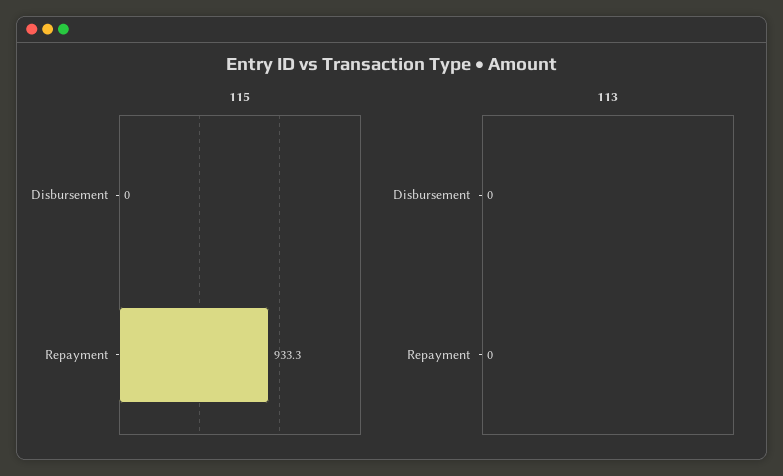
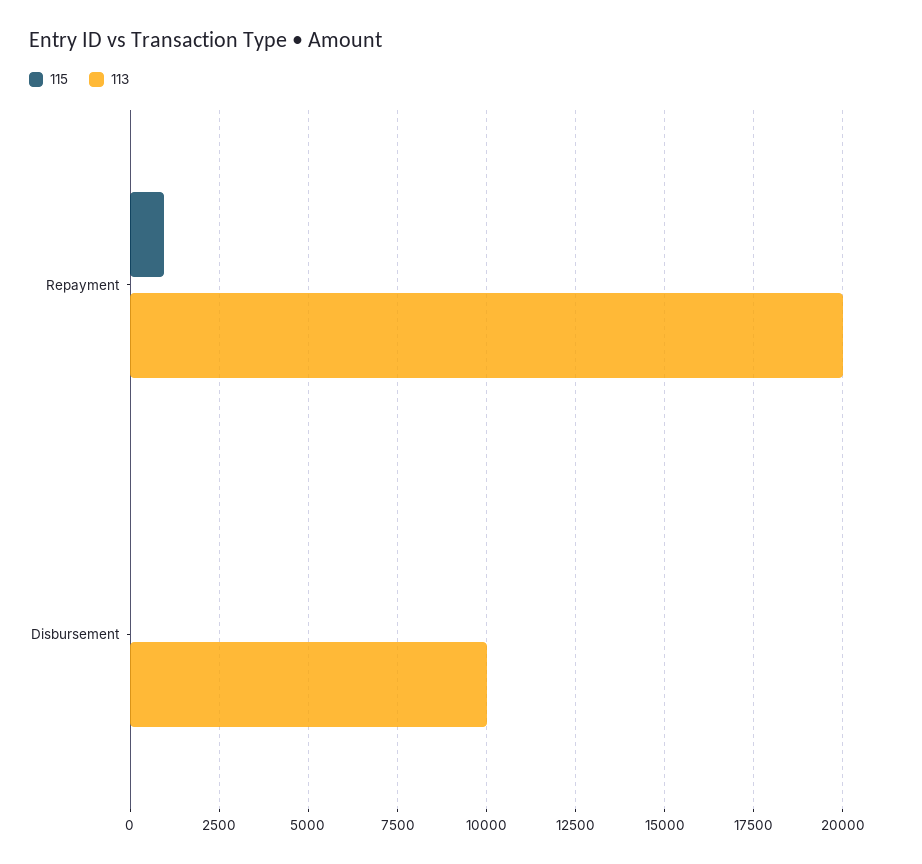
113, Disbursement: 0 -> 10000
113, Repayment: 0 -> 20000

